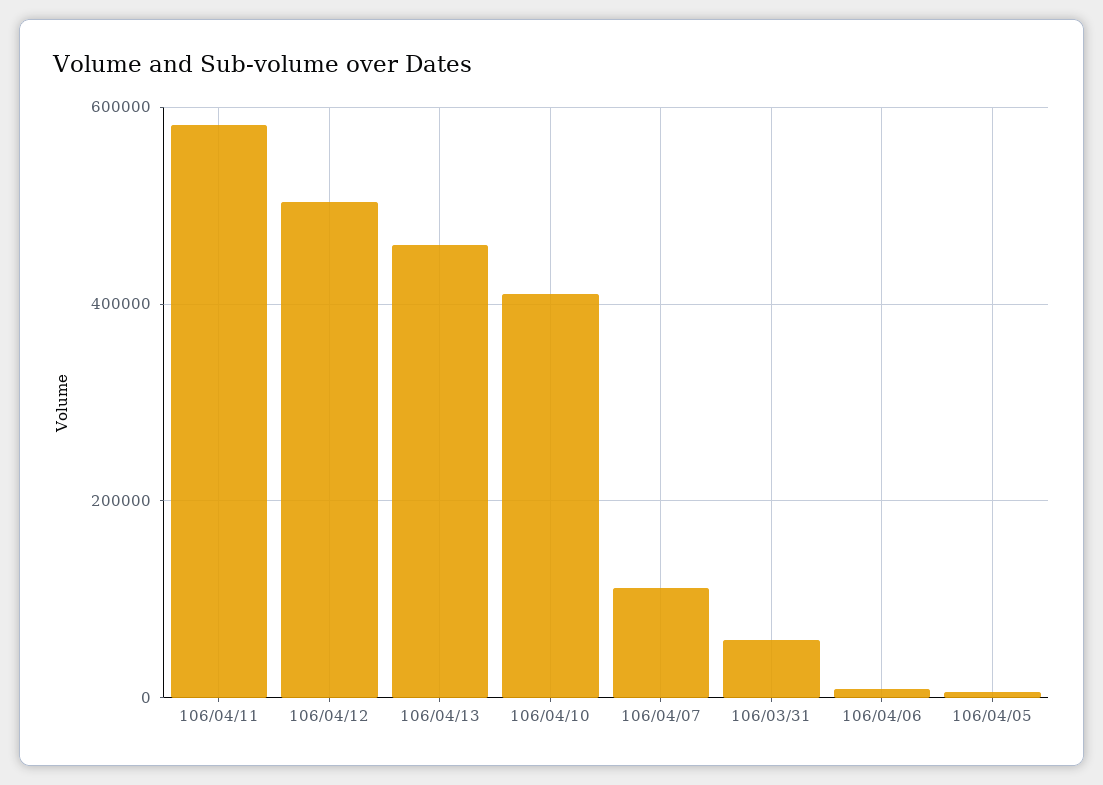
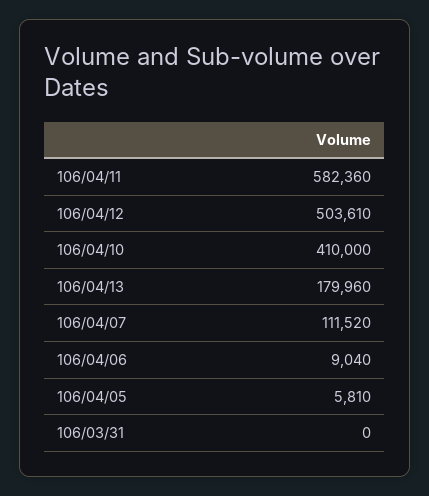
106/04/13: 460000 -> 179960
106/03/31: 60000 -> 0

